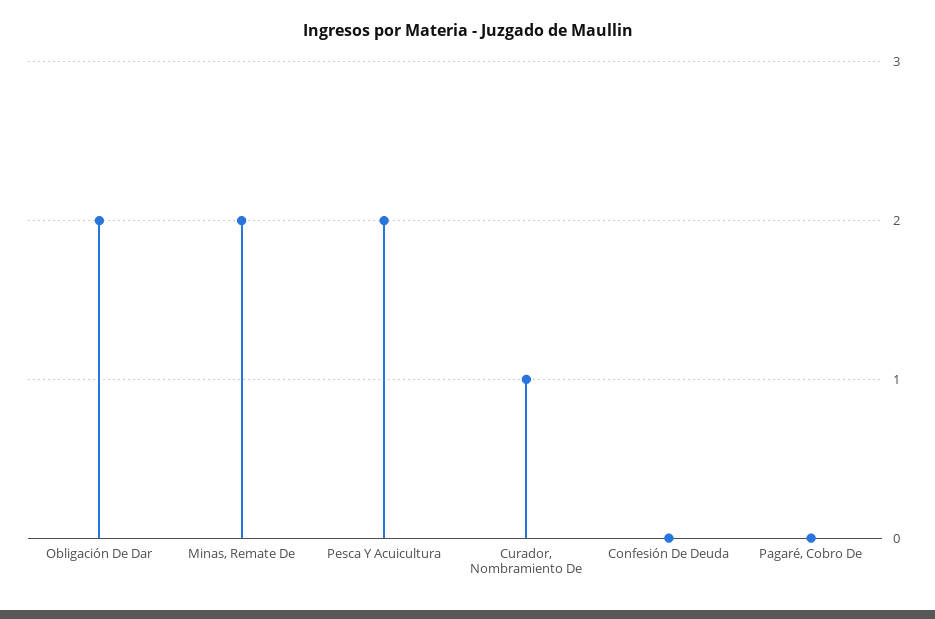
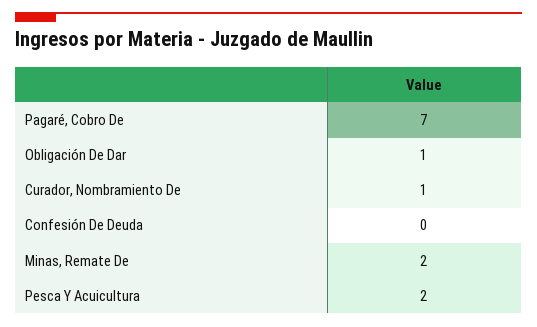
Obligación De Dar: 2 -> 1
Pagaré, Cobro De: 0 -> 7

